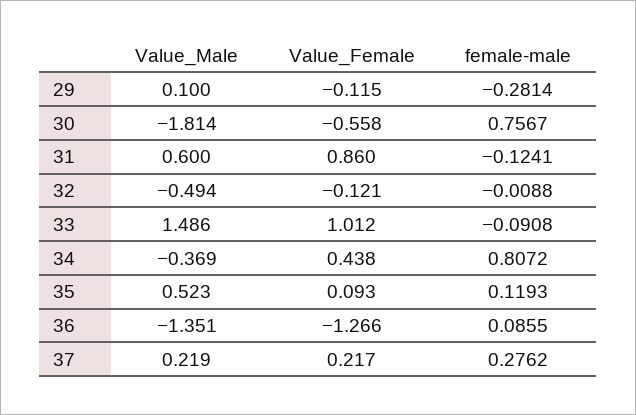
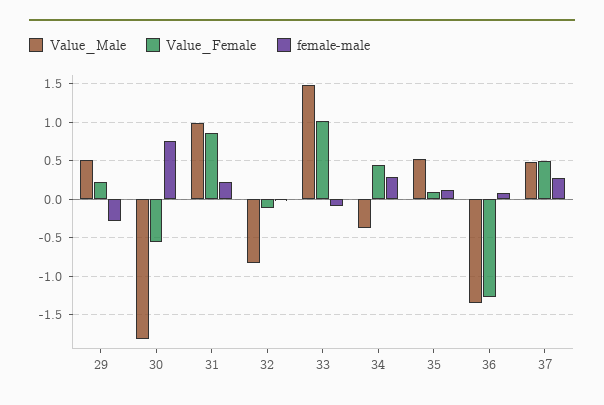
Value_Male, 29: 0.1 -> 0.5
Value_Female, 29: -0.115 -> 0.2
Value_Male, 31: 0.6 -> 1
female-male, 31: -0.1241 -> 0.2
Value_Male, 32: -0.494 -> -0.8
female-male, 34: 0.8072 -> 0.3
Value_Male, 37: 0.219 -> 0.5
Value_Female, 37: 0.217 -> 0.5

